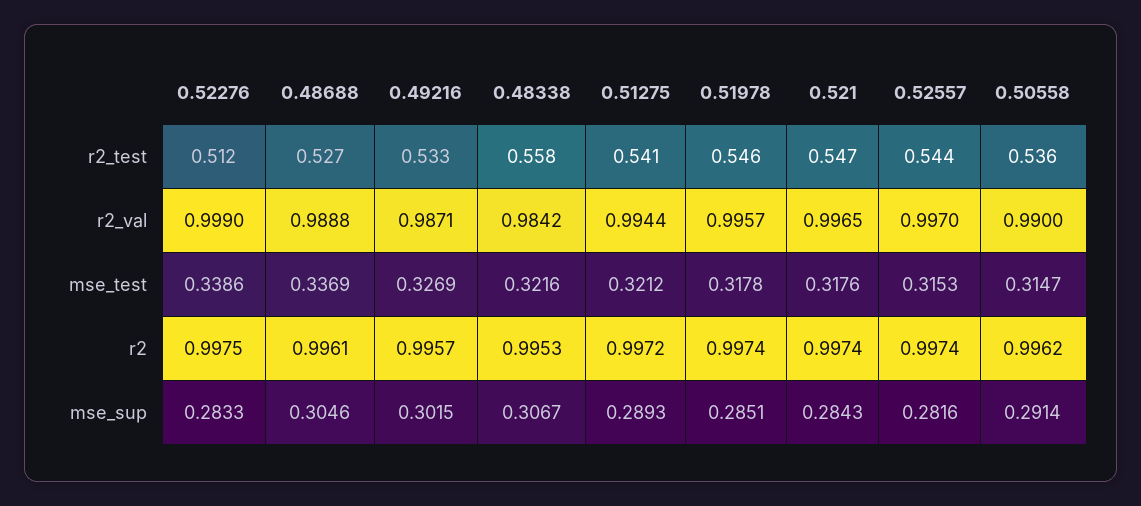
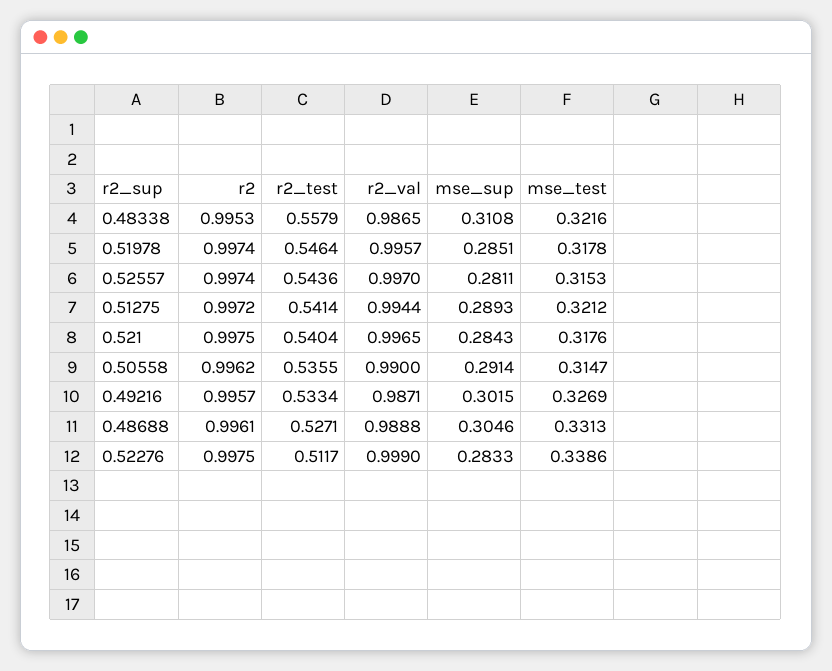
0.521, r2_test: 0.547 -> 0.5404
0.48338, r2_val: 0.9842 -> 0.9865
0.48688, mse_test: 0.3369 -> 0.3313
0.521, r2: 0.9974 -> 0.9975
0.48338, mse_sup: 0.3067 -> 0.3108
0.52557, mse_sup: 0.2816 -> 0.2811

